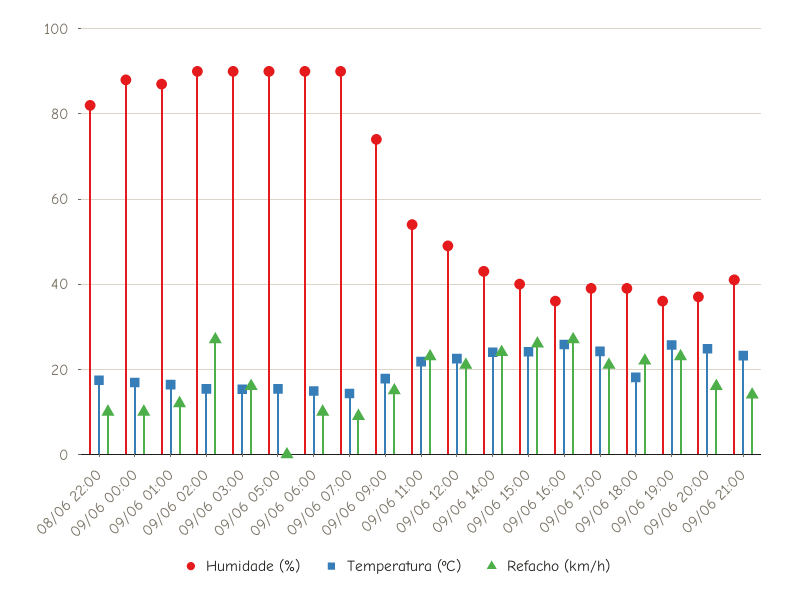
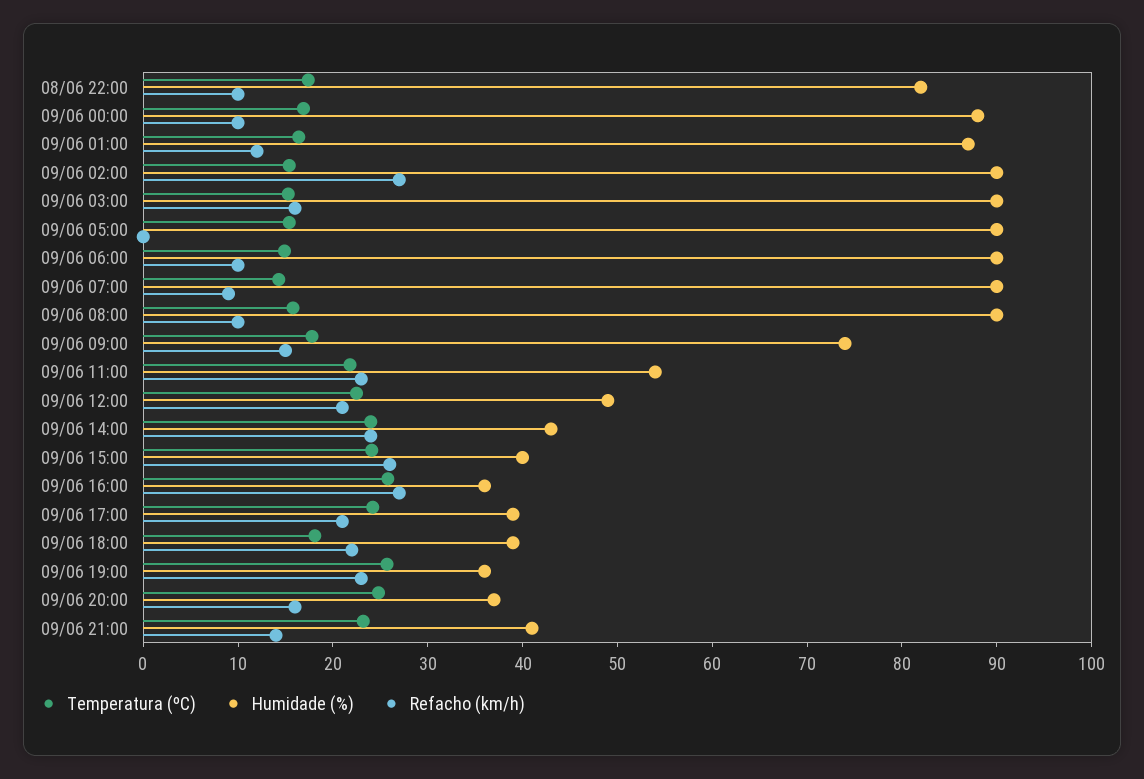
Temperatura (ºC), 09/06 08:00: none -> 16
Humidade (%), 09/06 08:00: none -> 90
Refacho (km/h), 09/06 08:00: none -> 10

